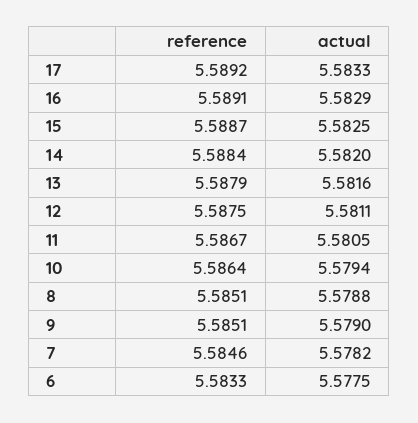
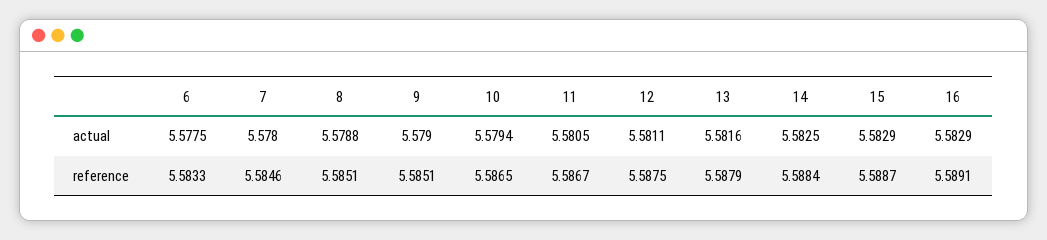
reference, 17: 5.5892 -> none
actual, 17: 5.5833 -> none
actual, 15: 5.5825 -> 5.5829
actual, 14: 5.582 -> 5.5825
reference, 10: 5.5864 -> 5.5865
actual, 7: 5.5782 -> 5.578

